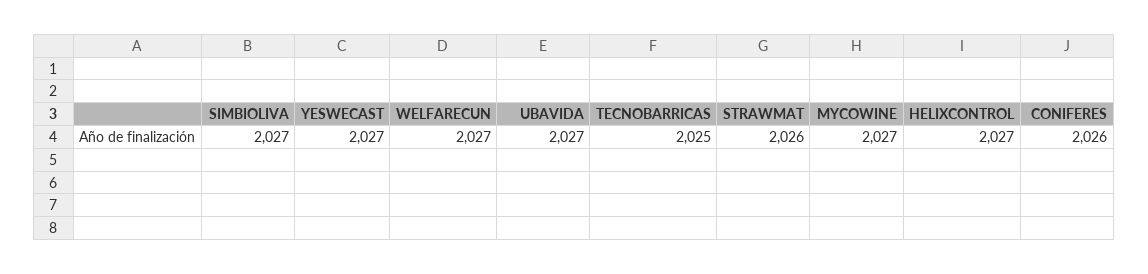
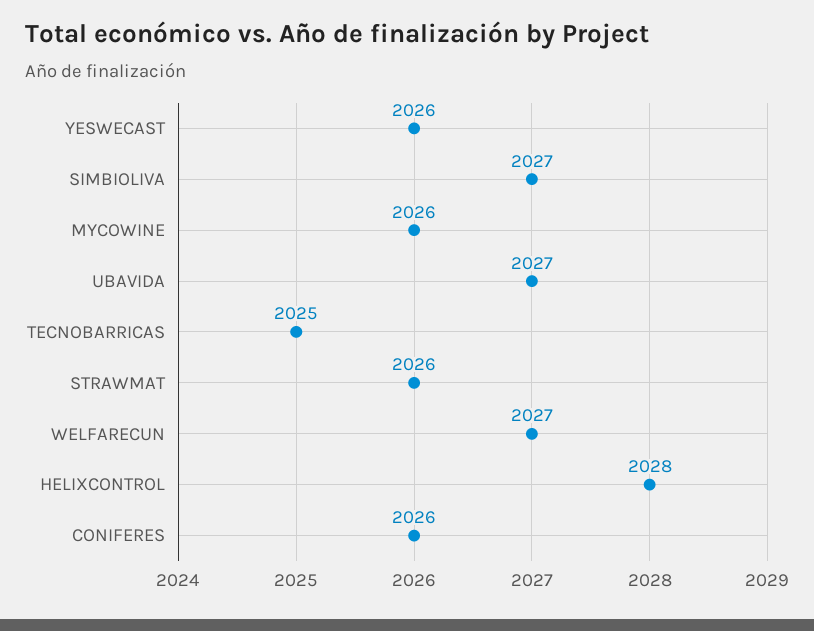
YESWECAST: 2027 -> 2026
MYCOWINE: 2027 -> 2026
HELIXCONTROL: 2027 -> 2028

